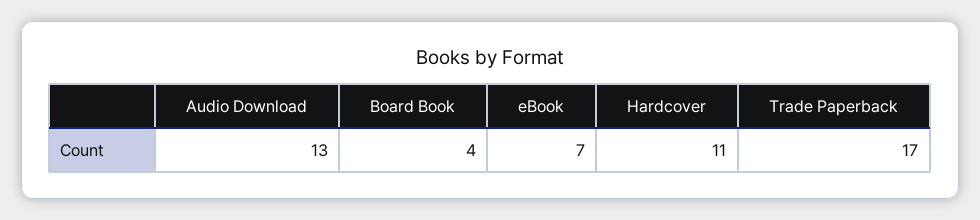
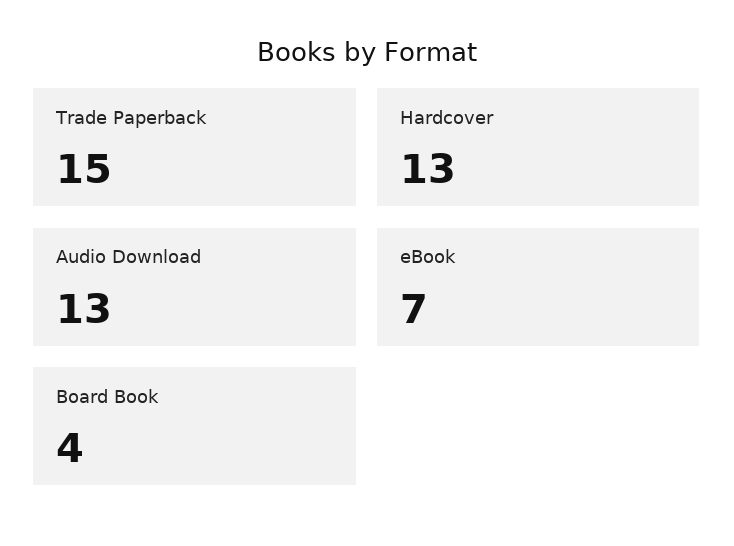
Hardcover: 11 -> 13
Trade Paperback: 17 -> 15

